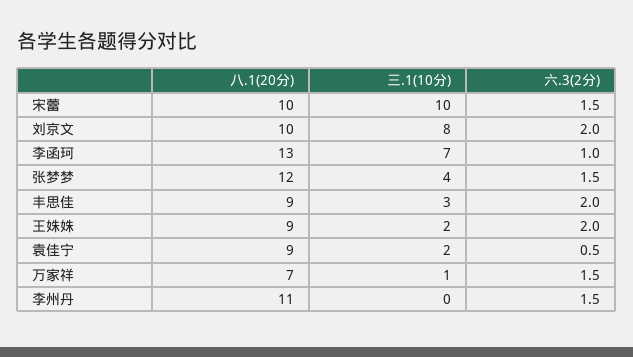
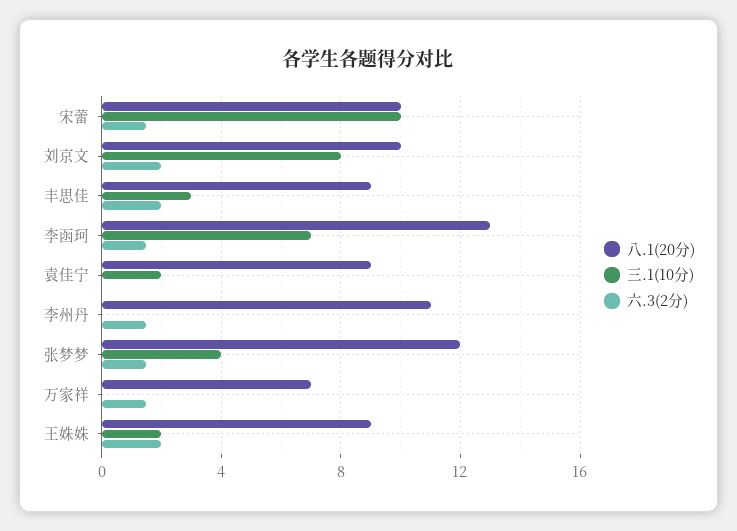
六.3(2分), 李函珂: 1 -> 1.5
六.3(2分), 袁佳宁: 0.5 -> 0
三.1(10分), 万家祥: 1 -> 0

